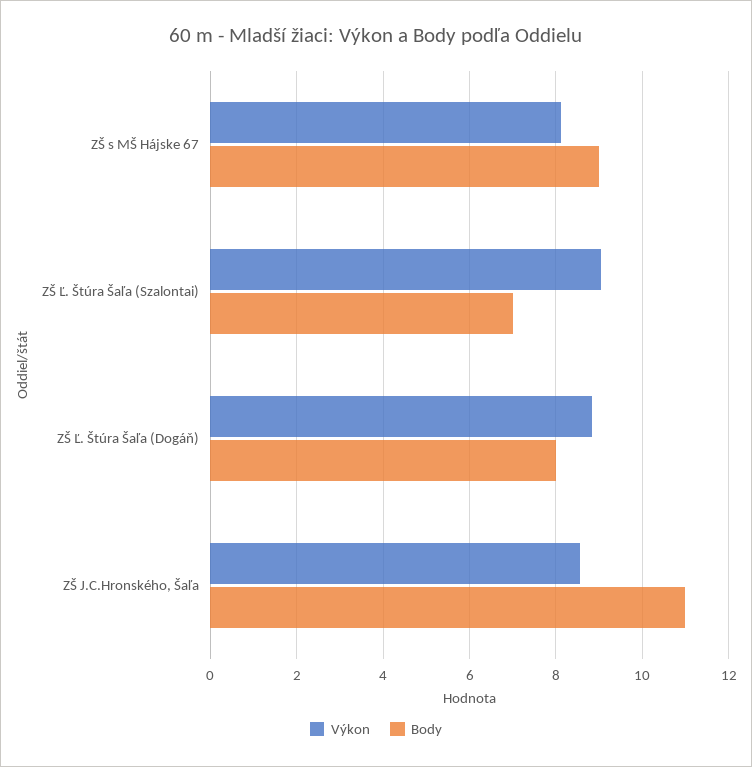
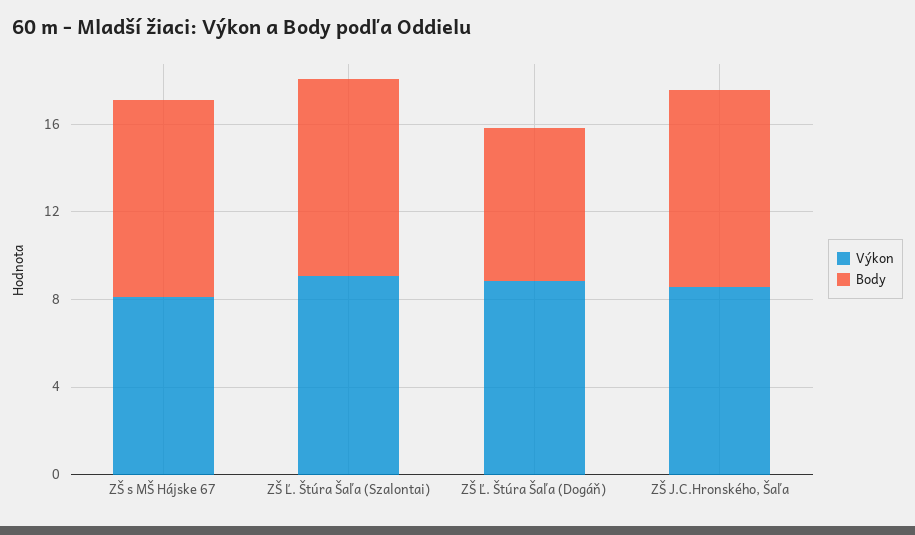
Body, ZŠ Ľ. Štúra Šaľa (Szalontai): 7 -> 9
Body, ZŠ Ľ. Štúra Šaľa (Dogáň): 8 -> 7
Body, ZŠ J.C.Hronského, Šaľa: 11 -> 9

